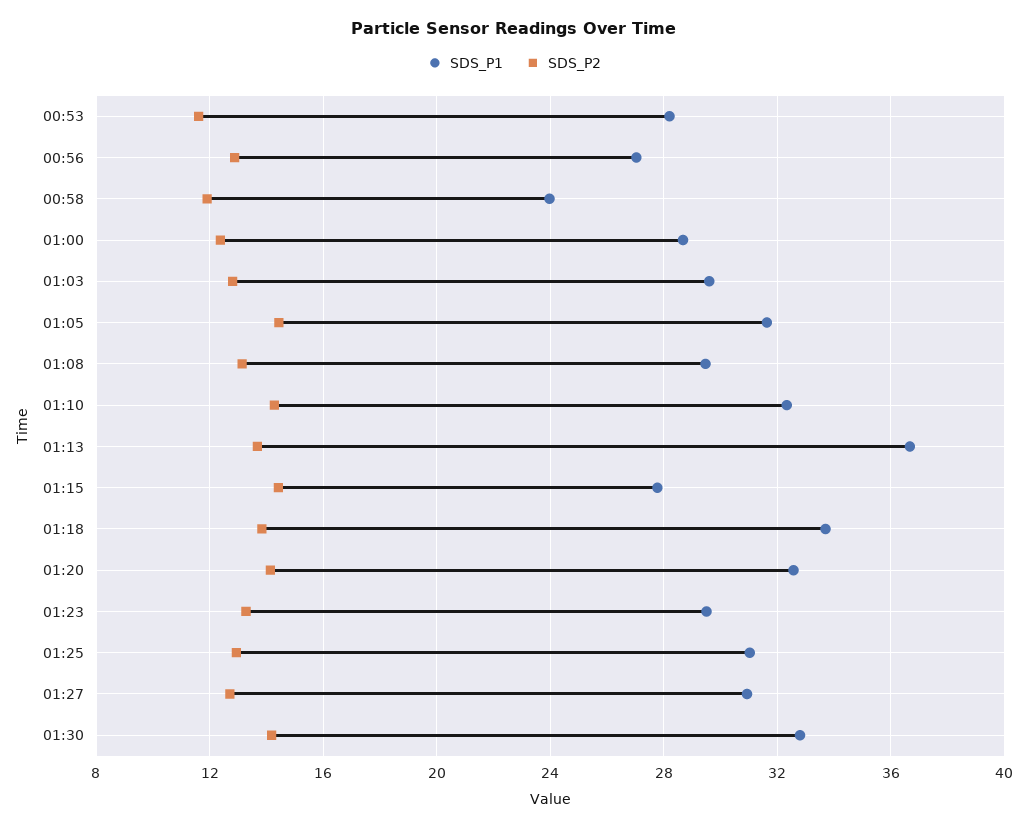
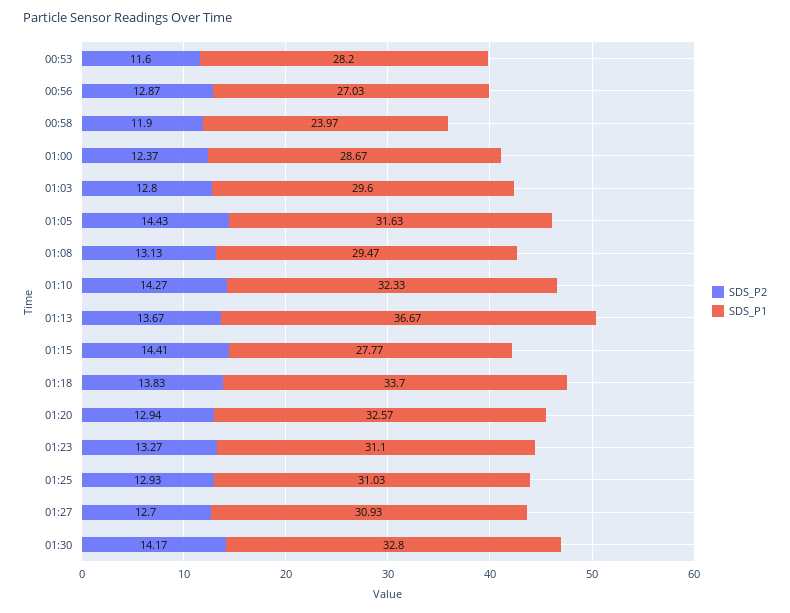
SDS_P2, 01:20: 14 -> 12.94
SDS_P1, 01:23: 29.5 -> 31.1

